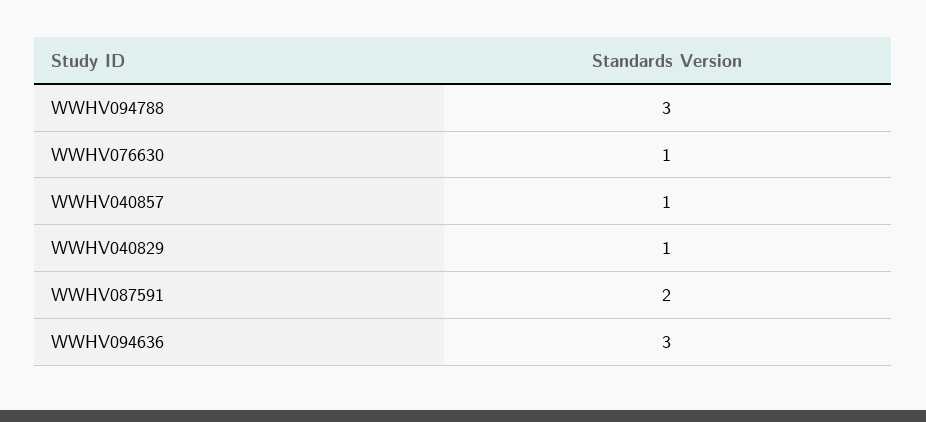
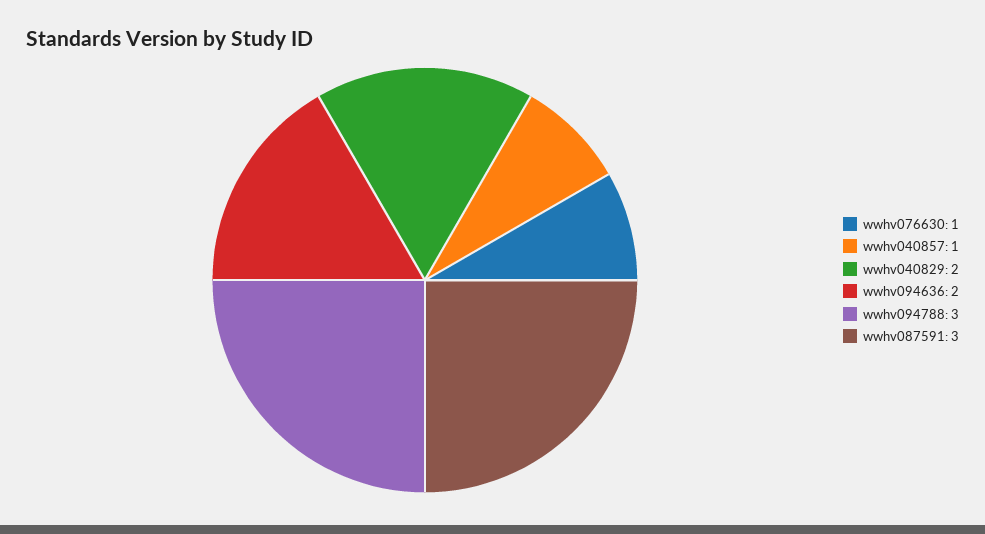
WWHV040829: 1 -> 2
WWHV087591: 2 -> 3
WWHV094636: 3 -> 2

